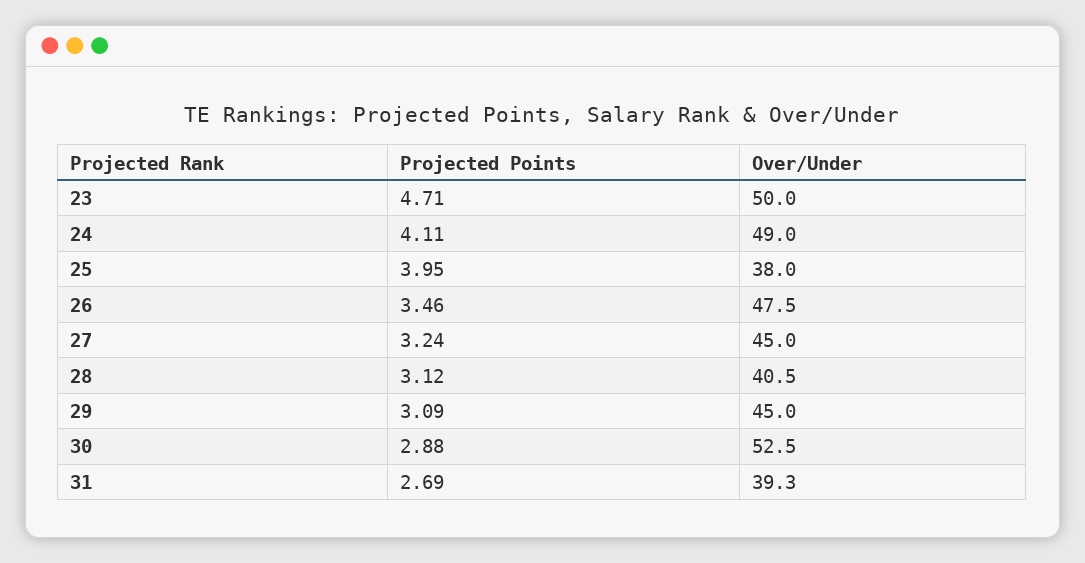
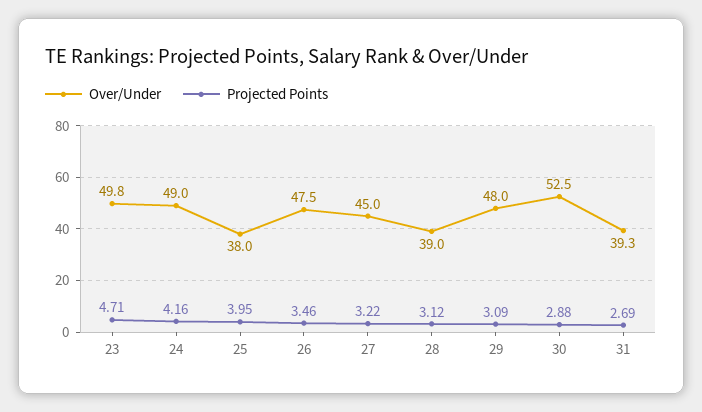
Over/Under, 23: 50 -> 49.8
Projected Points, 24: 4.11 -> 4.16
Projected Points, 27: 3.24 -> 3.22
Over/Under, 28: 40.5 -> 39
Over/Under, 29: 45 -> 48

